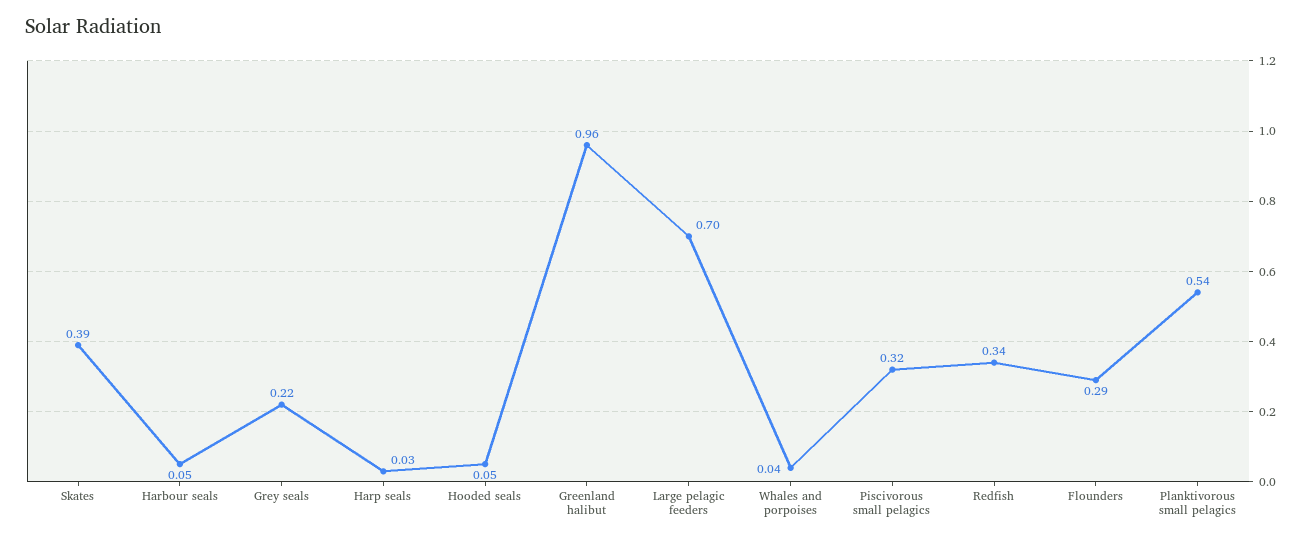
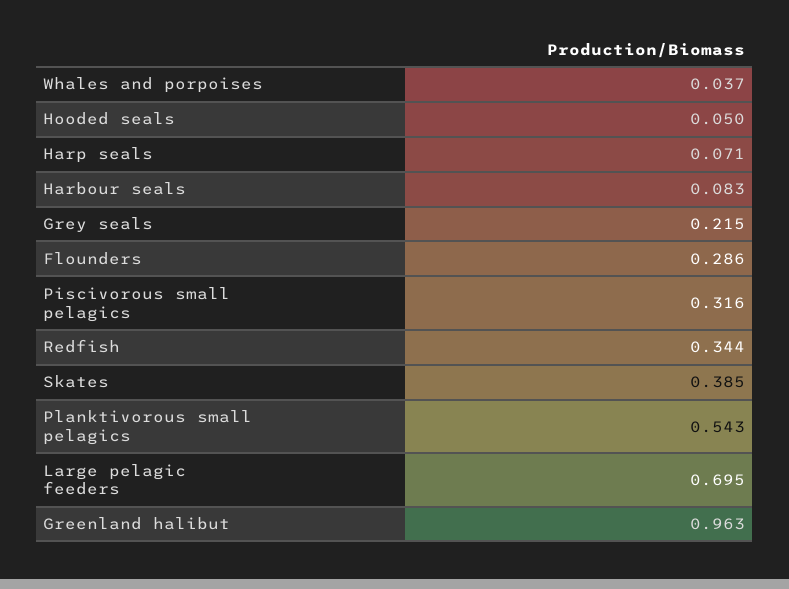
Harbour seals: 0.05 -> 0.083
Harp seals: 0.03 -> 0.071

